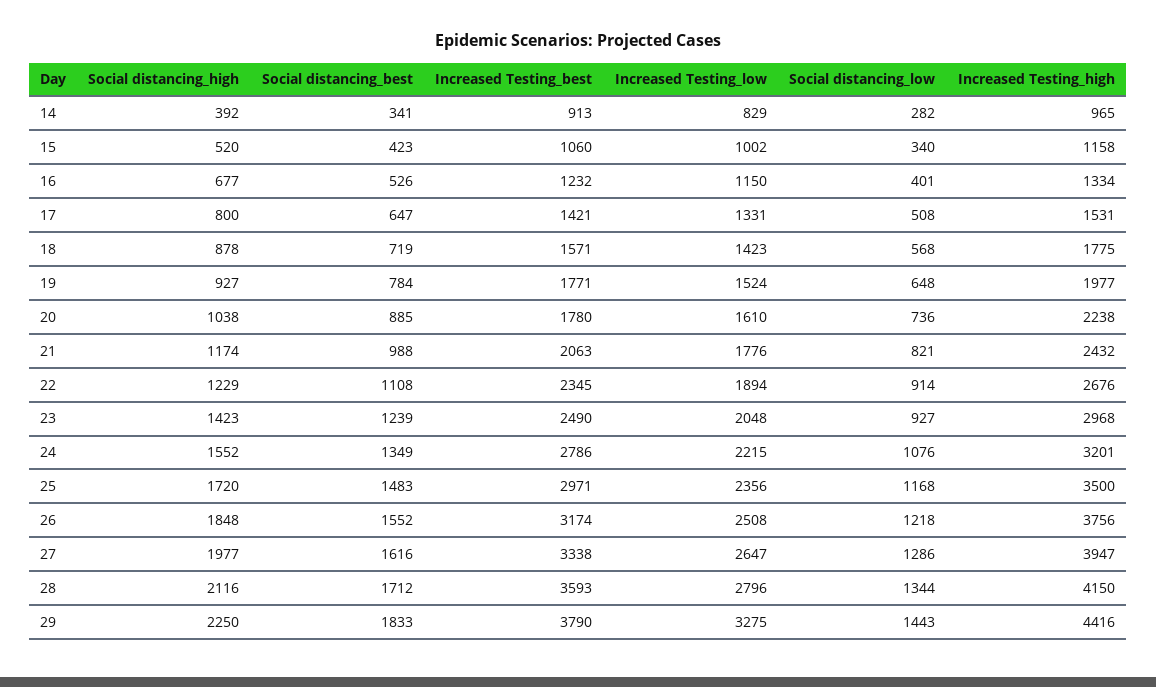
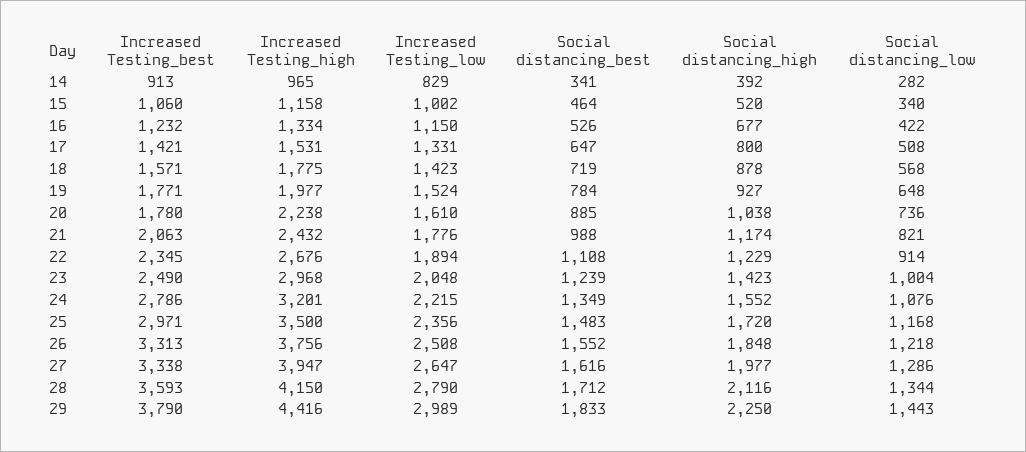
Social distancing_best, 15: 423 -> 464
Social distancing_low, 16: 401 -> 422
Social distancing_low, 23: 927 -> 1004
Increased Testing_best, 26: 3174 -> 3313
Increased Testing_low, 28: 2796 -> 2790
Increased Testing_low, 29: 3275 -> 2989

